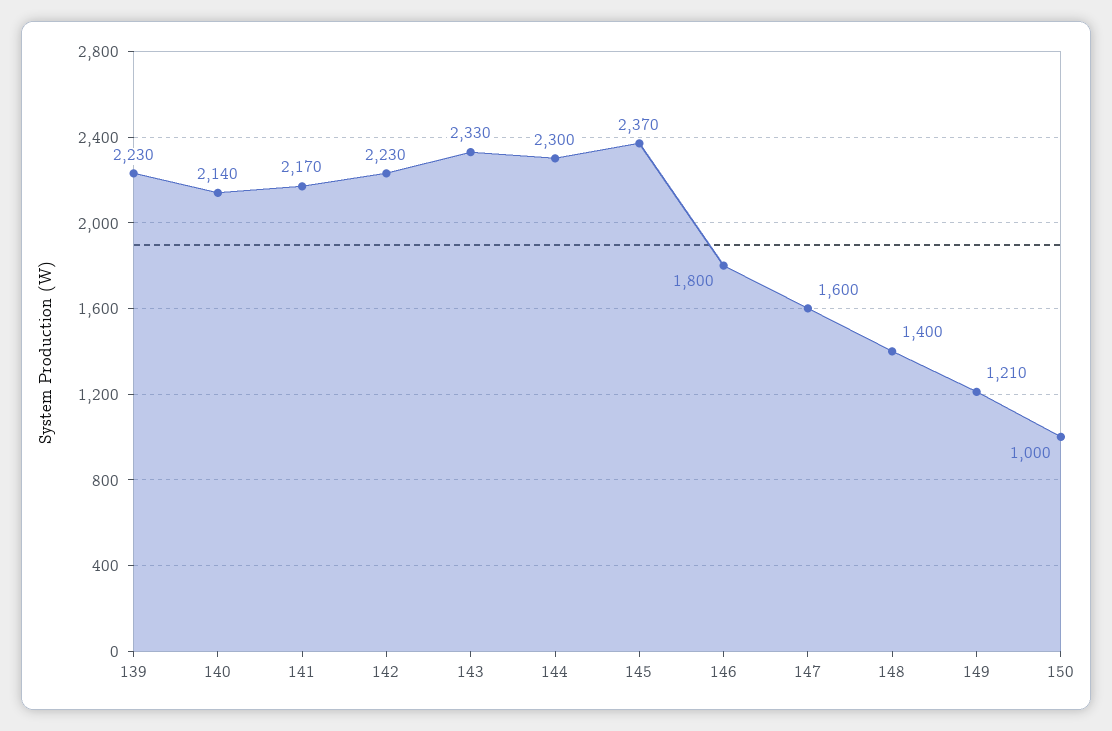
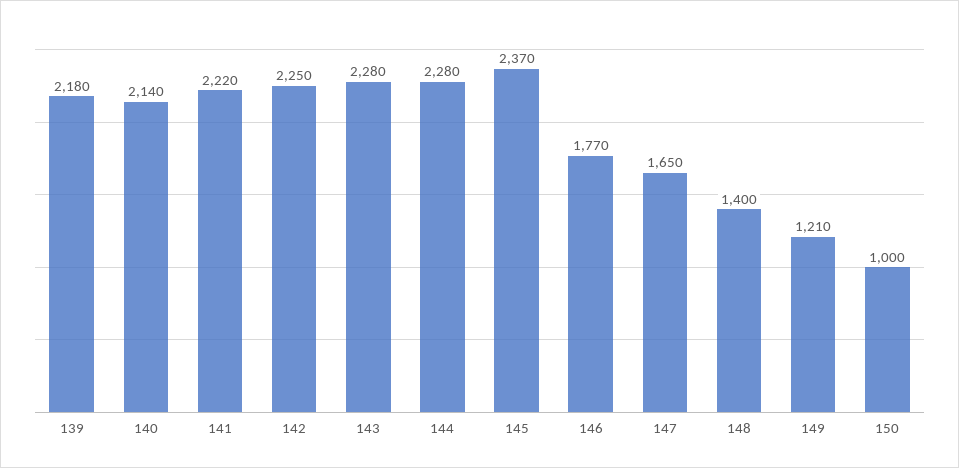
139: 2230 -> 2180
141: 2170 -> 2220
142: 2230 -> 2250
143: 2330 -> 2280
144: 2300 -> 2280
146: 1800 -> 1770
147: 1600 -> 1650

